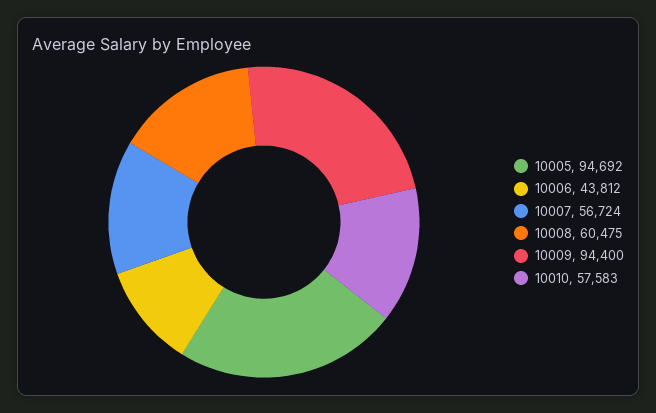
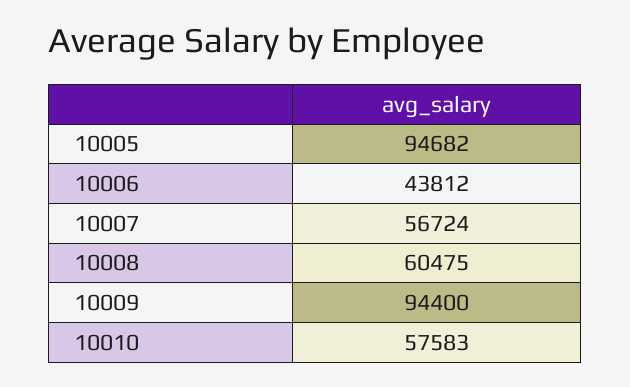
10005: 94692 -> 94682

